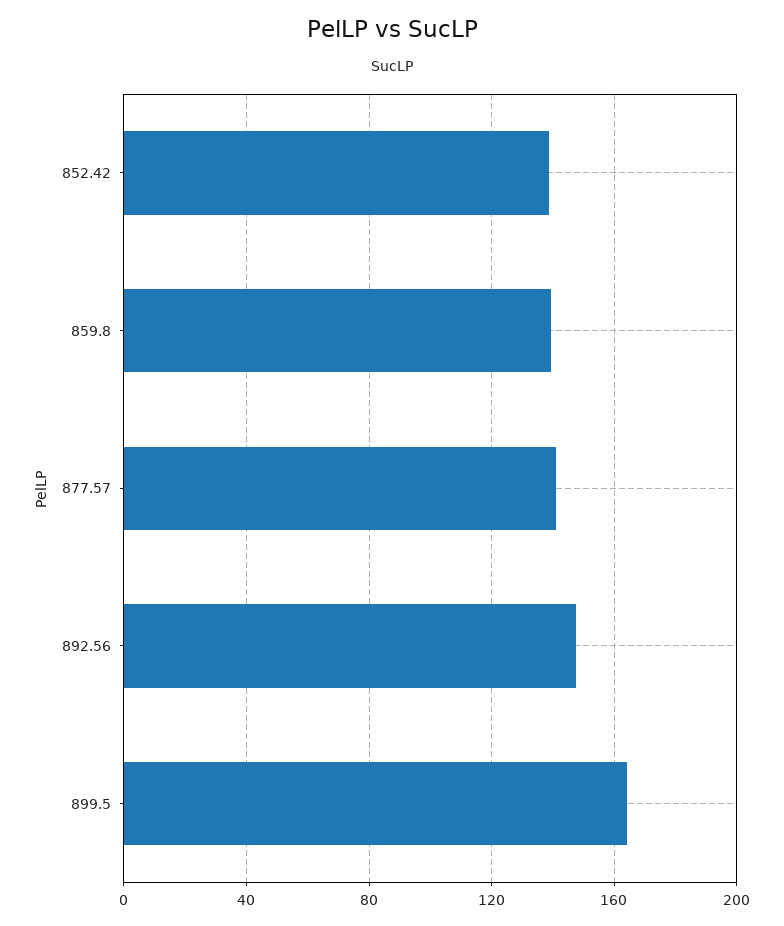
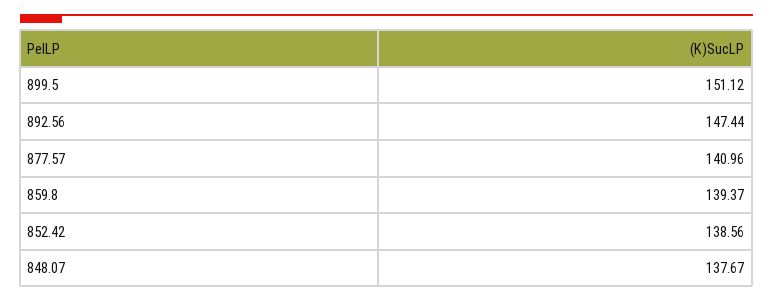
899.5: 165 -> 151.12
848.07: none -> 137.67

